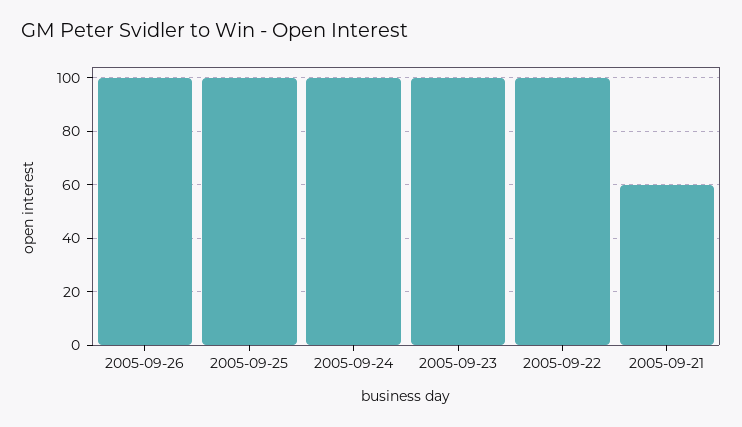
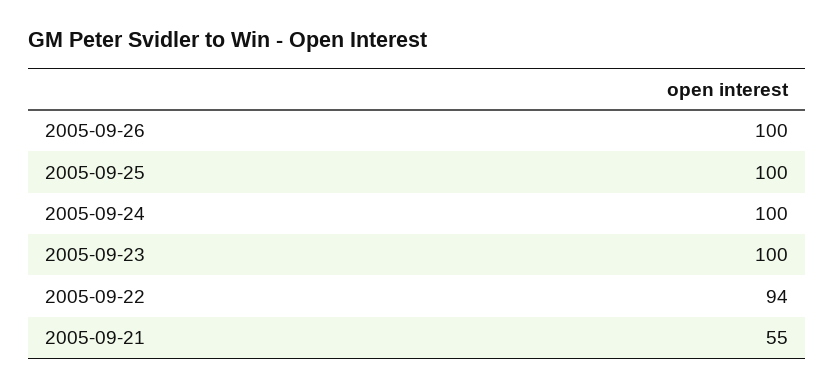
2005-09-22: 100 -> 94
2005-09-21: 60 -> 55

